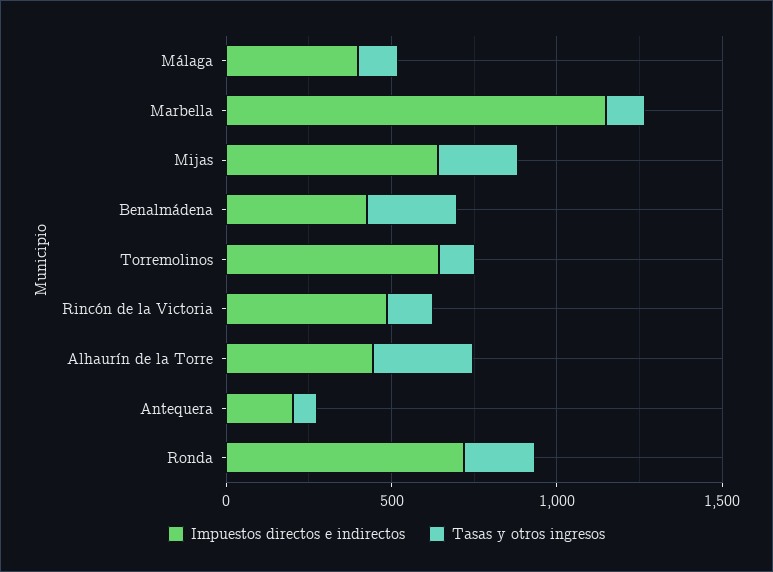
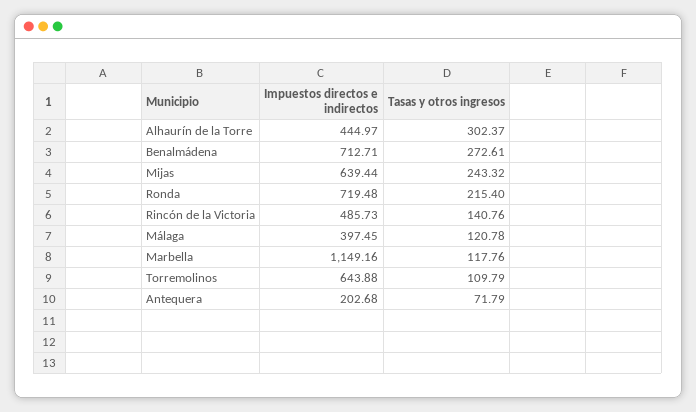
Impuestos directos e indirectos, Benalmádena: 400 -> 712.71

